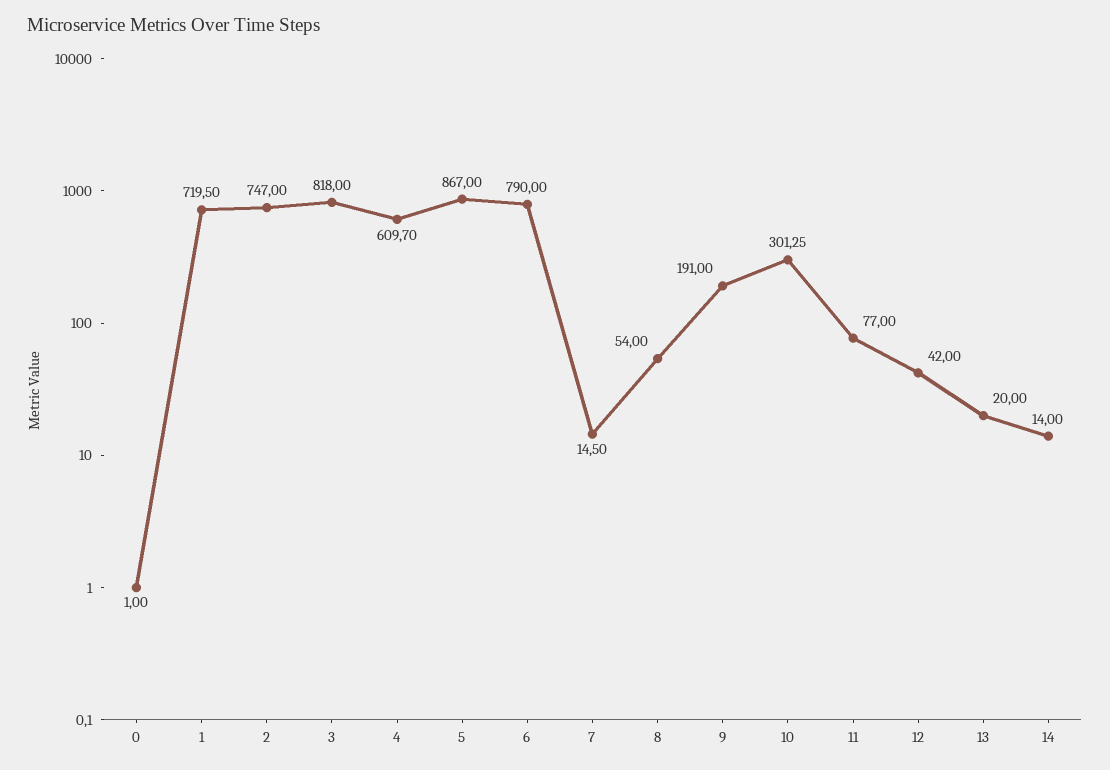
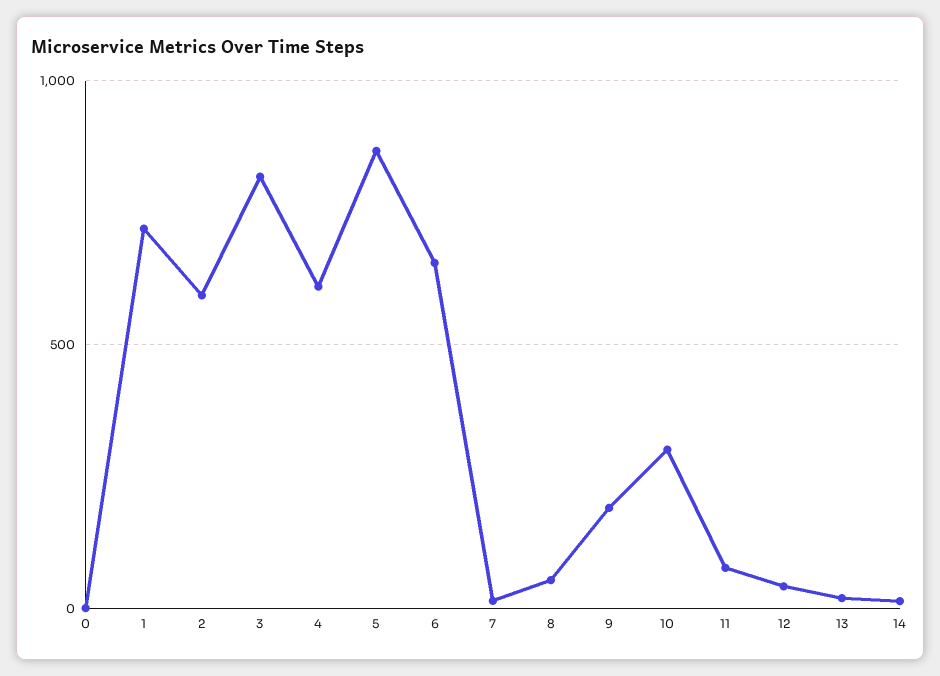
2: 747 -> 600
6: 790 -> 650

